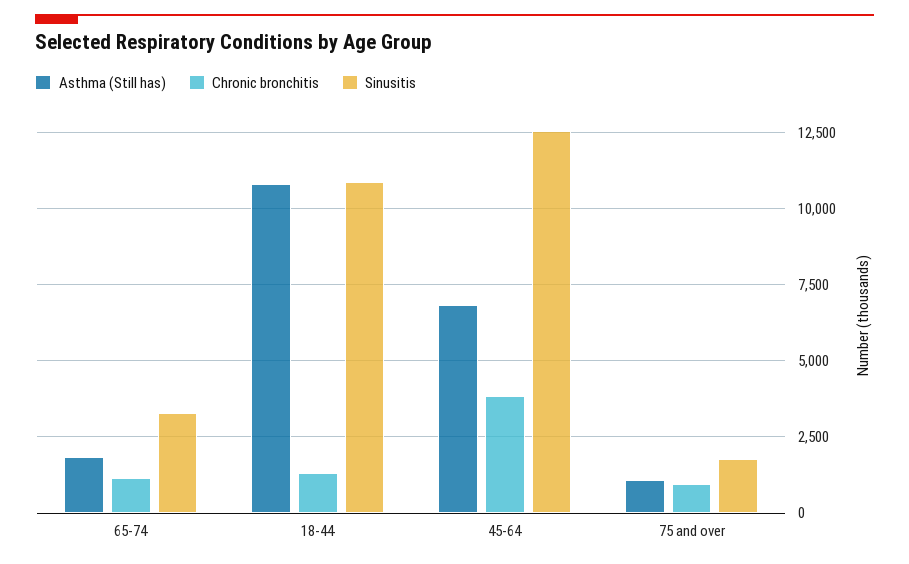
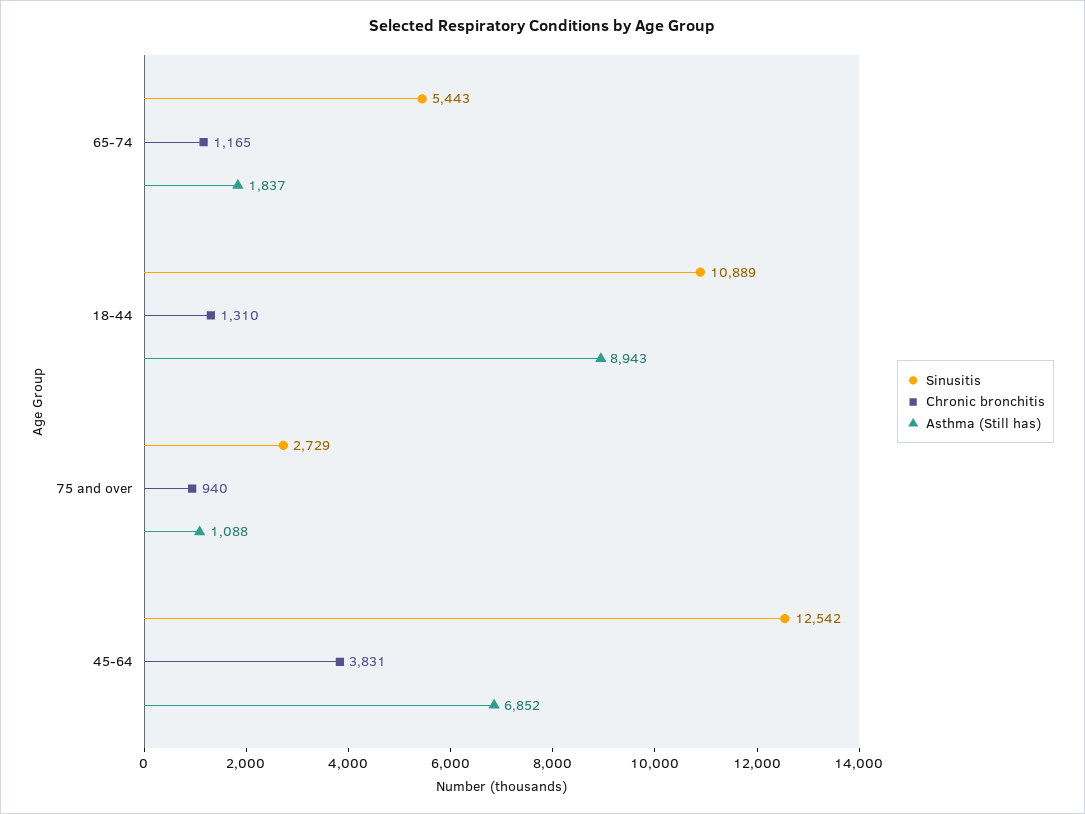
Sinusitis, 65-74: 3250 -> 5443
Asthma (Still has), 18-44: 10750 -> 8943
Sinusitis, 75 and over: 1750 -> 2729

